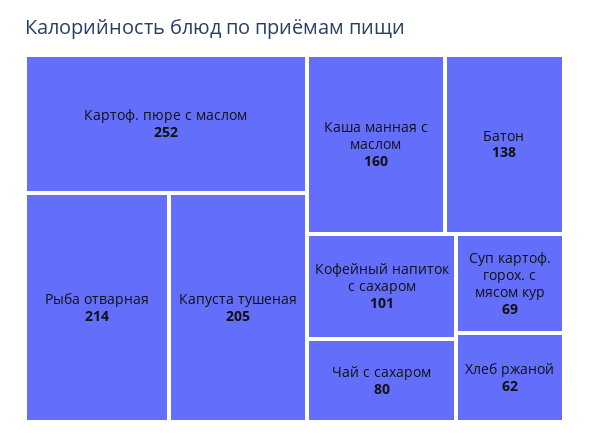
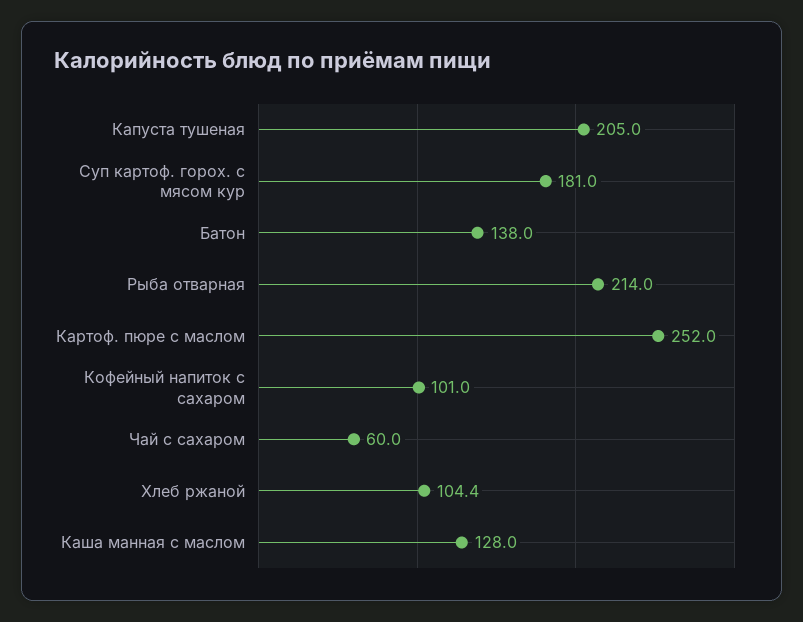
Каша манная с маслом: 160 -> 128
Чай с сахаром: 80 -> 60
Суп картоф. горох. с мясом кур: 69 -> 181
Хлеб ржаной: 62 -> 104.4

